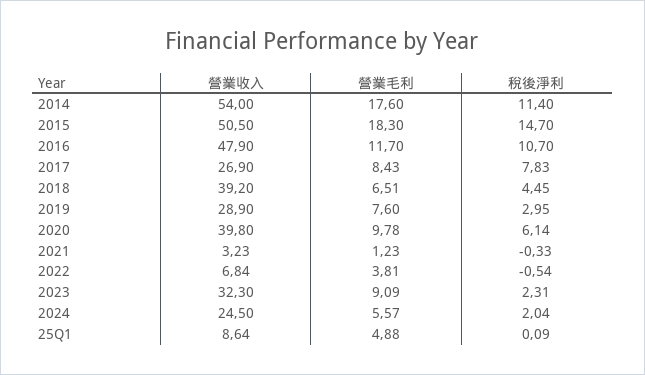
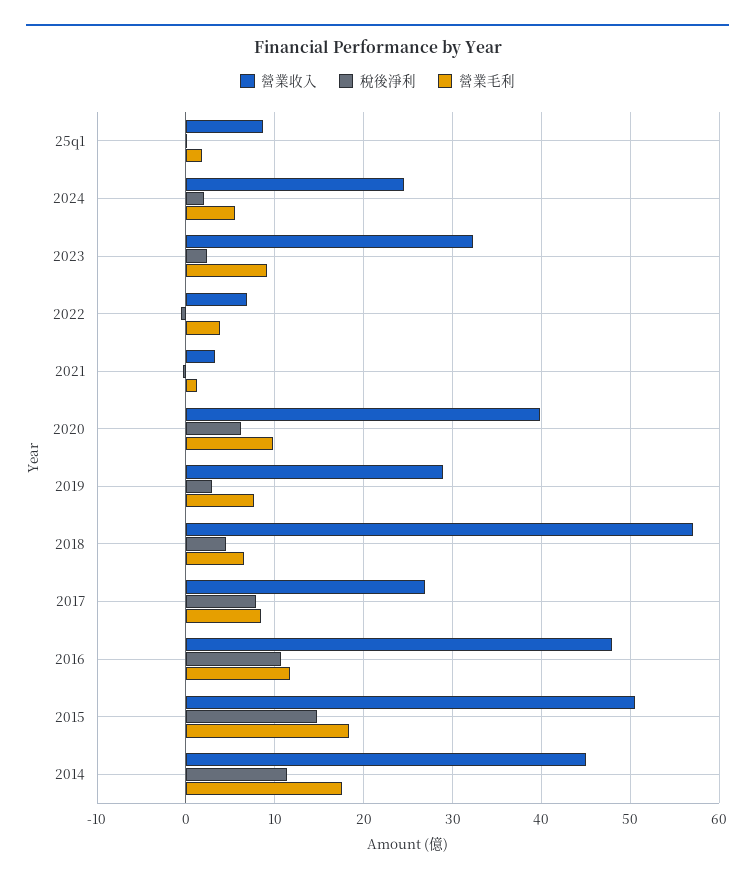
營業收入, 2014: 54 -> 45
營業收入, 2018: 39.2 -> 57
營業毛利, 25Q1: 4.88 -> 2

